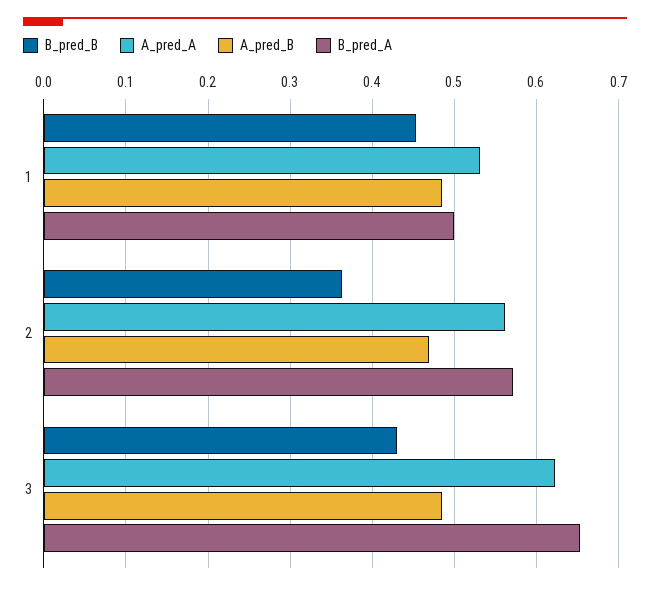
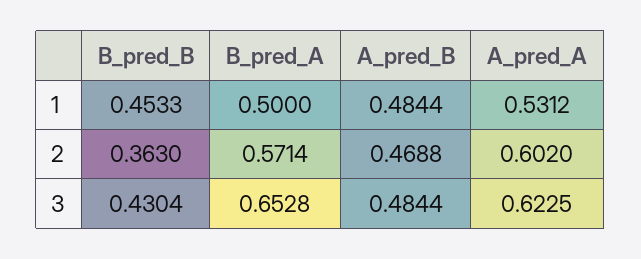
A_pred_A, 2: 0.56 -> 0.602

